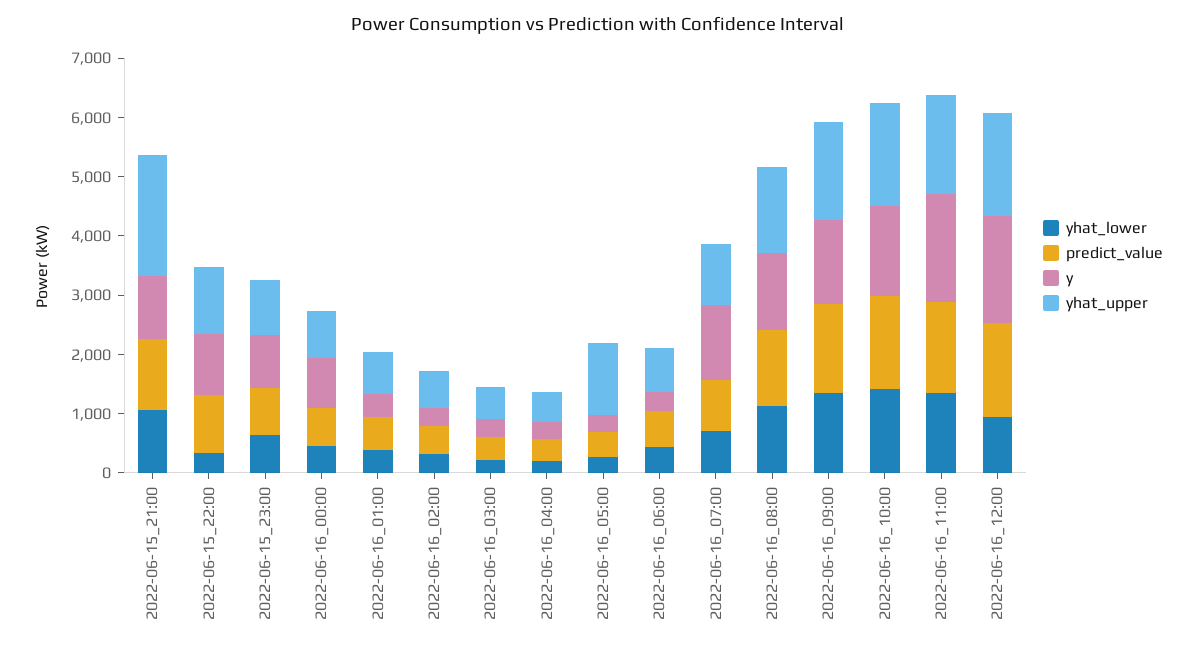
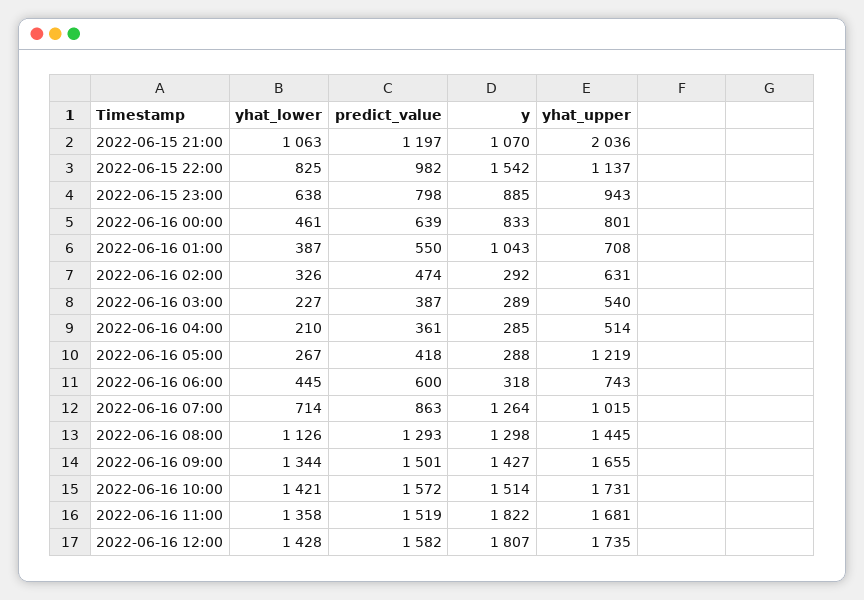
yhat_lower, 2022-06-15_22:00: 400 -> 825
y, 2022-06-15_22:00: 1000 -> 1542
y, 2022-06-16_01:00: 400 -> 1043
yhat_lower, 2022-06-16_12:00: 1000 -> 1428

